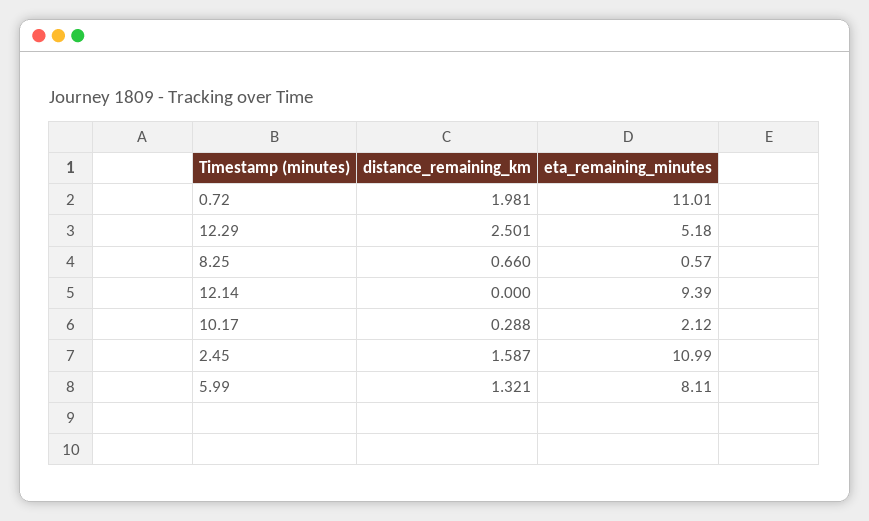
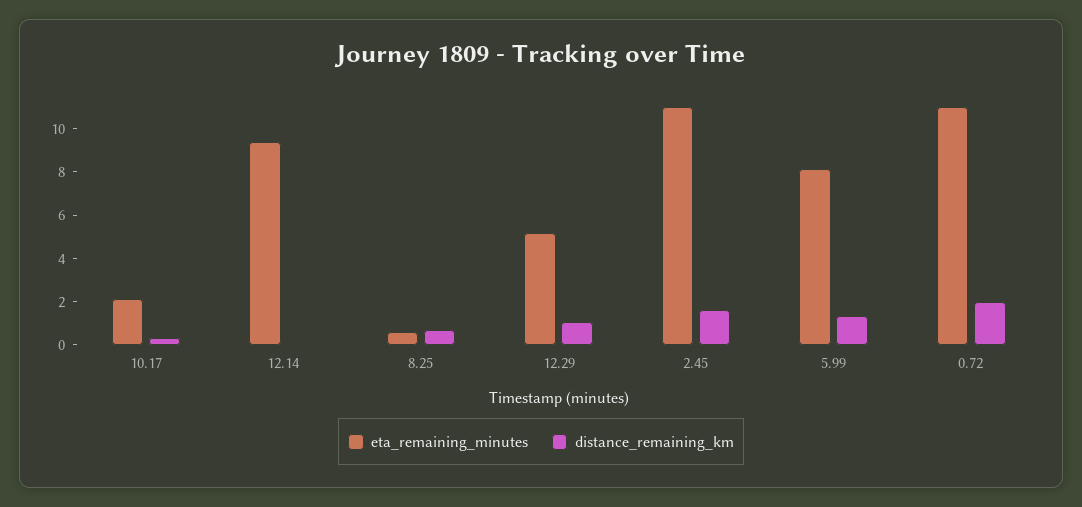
distance_remaining_km, 12.29: 2.501 -> 1

